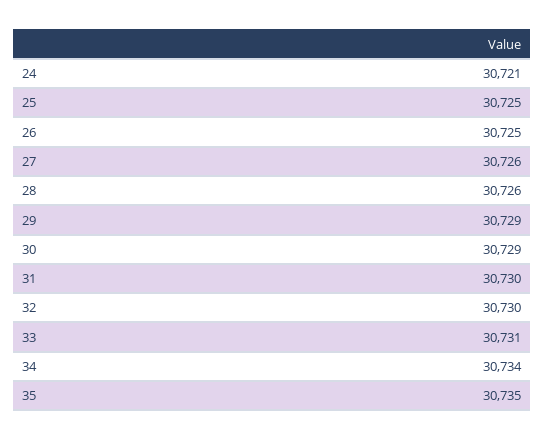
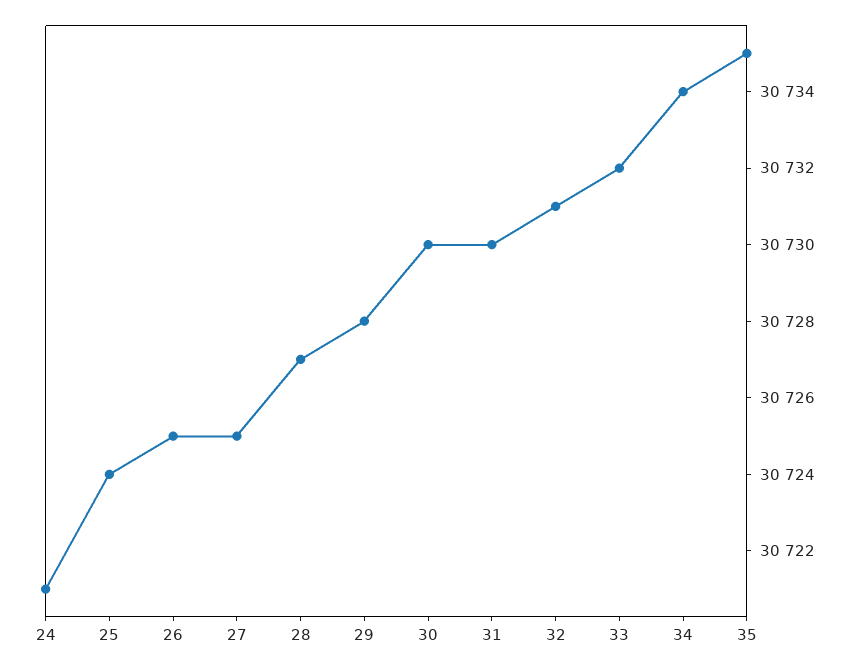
25: 30725 -> 30724
27: 30726 -> 30725
28: 30726 -> 30727
29: 30729 -> 30728
30: 30729 -> 30730
32: 30730 -> 30731
33: 30731 -> 30732

